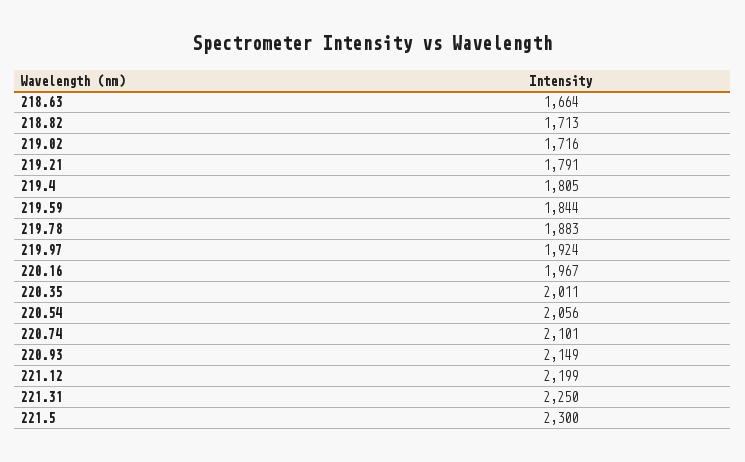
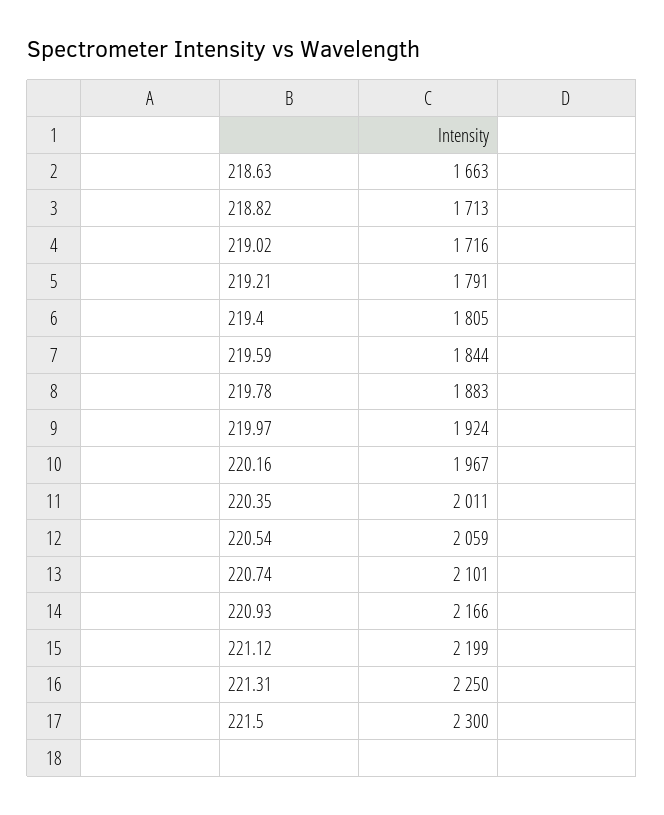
218.63: 1664 -> 1663
220.54: 2056 -> 2059
220.93: 2149 -> 2166

